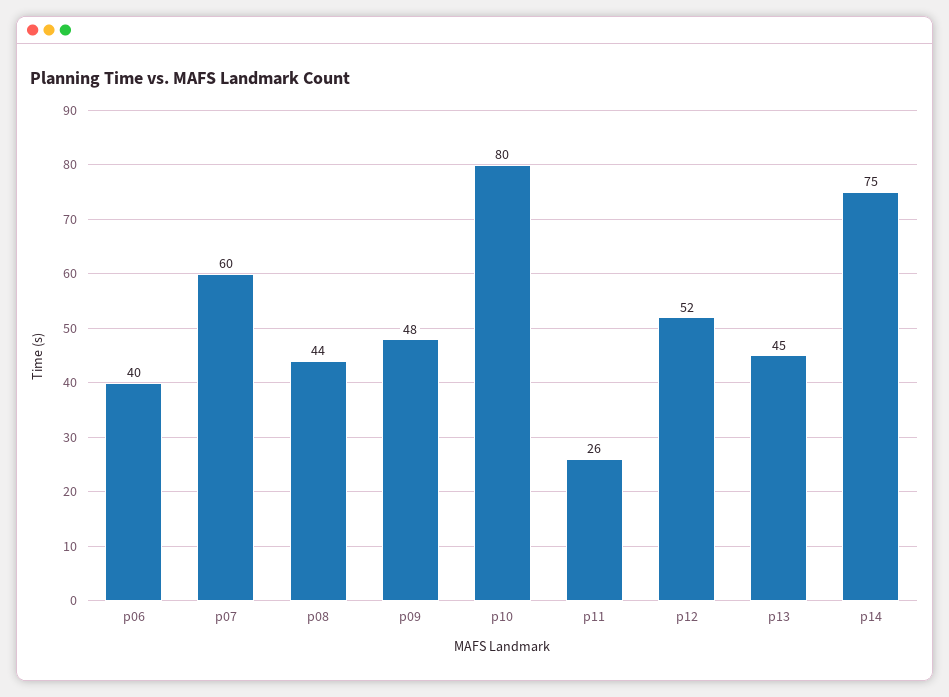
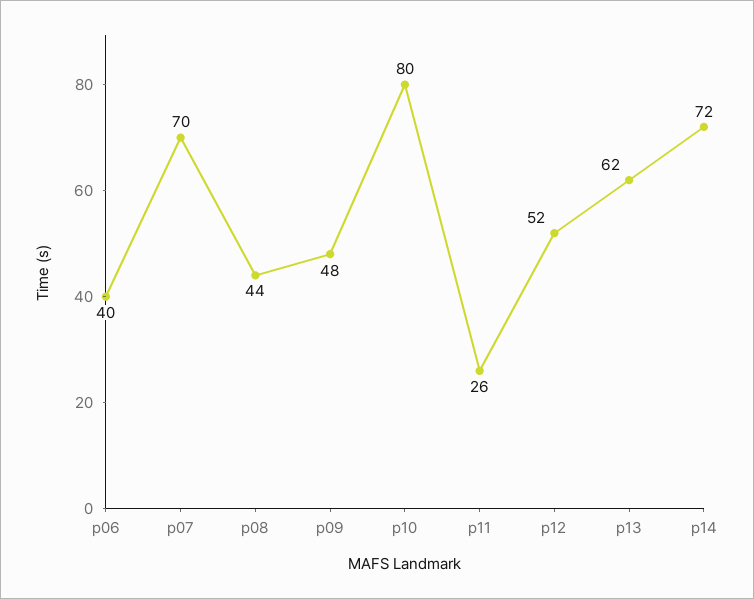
p07: 60 -> 70
p13: 45 -> 62
p14: 75 -> 72

